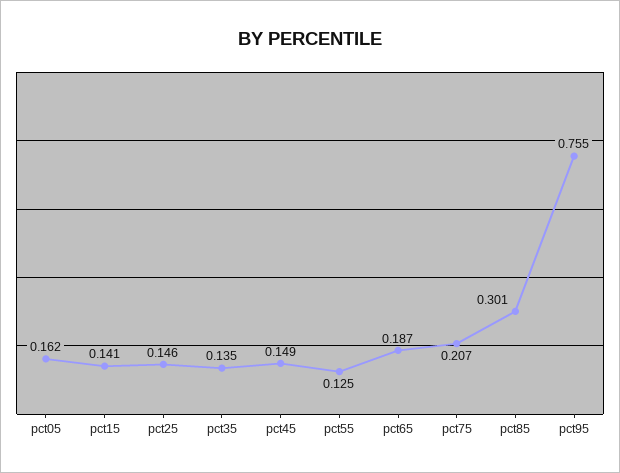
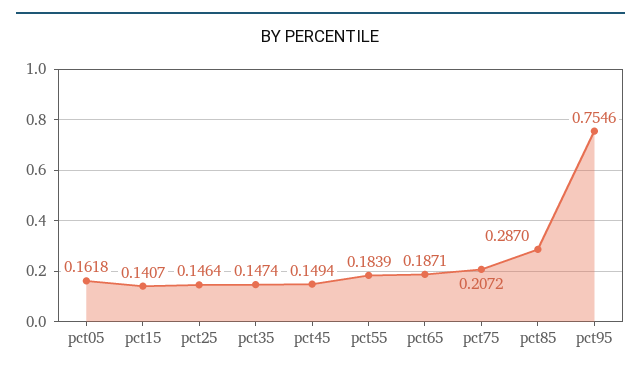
pct35: 0.135 -> 0.1474
pct55: 0.125 -> 0.1839
pct85: 0.301 -> 0.287

